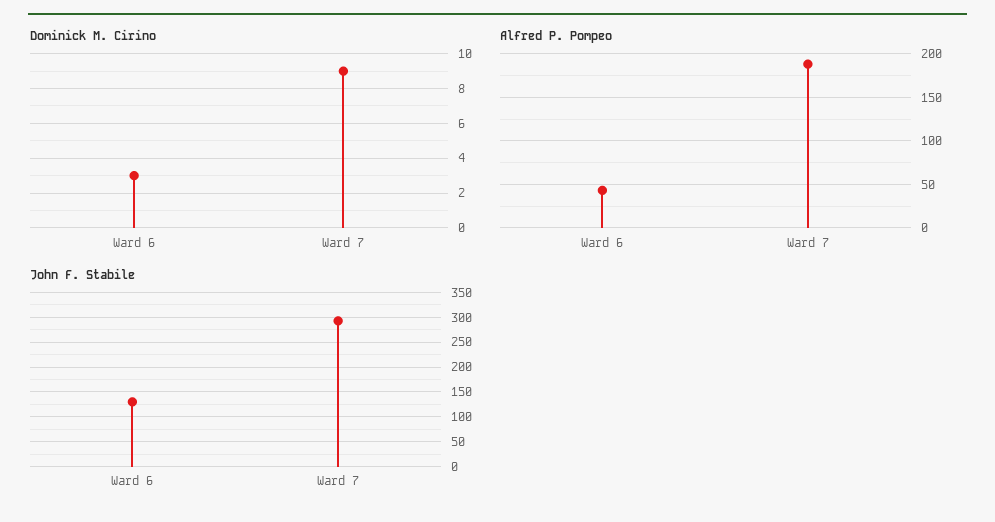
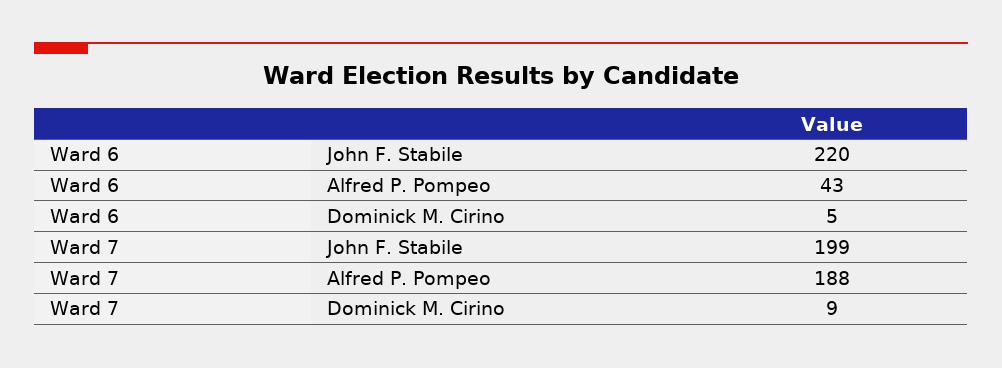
Dominick M. Cirino, Ward 6: 3 -> 5
John F. Stabile, Ward 6: 125 -> 220
John F. Stabile, Ward 7: 300 -> 199

